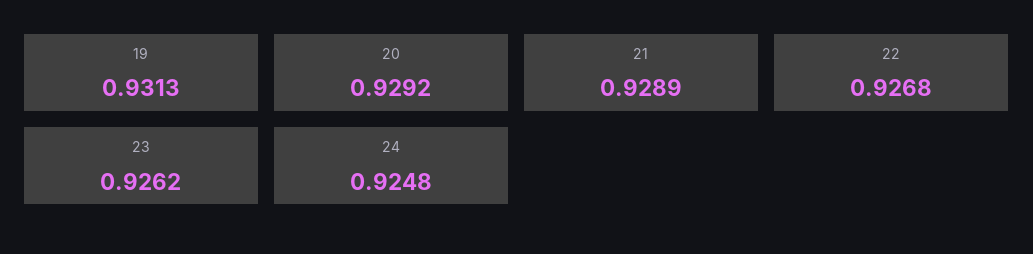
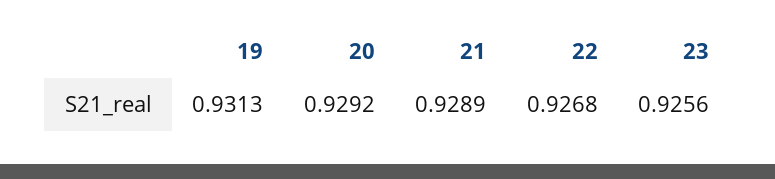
23: 0.9262 -> 0.9256
24: 0.9248 -> none

